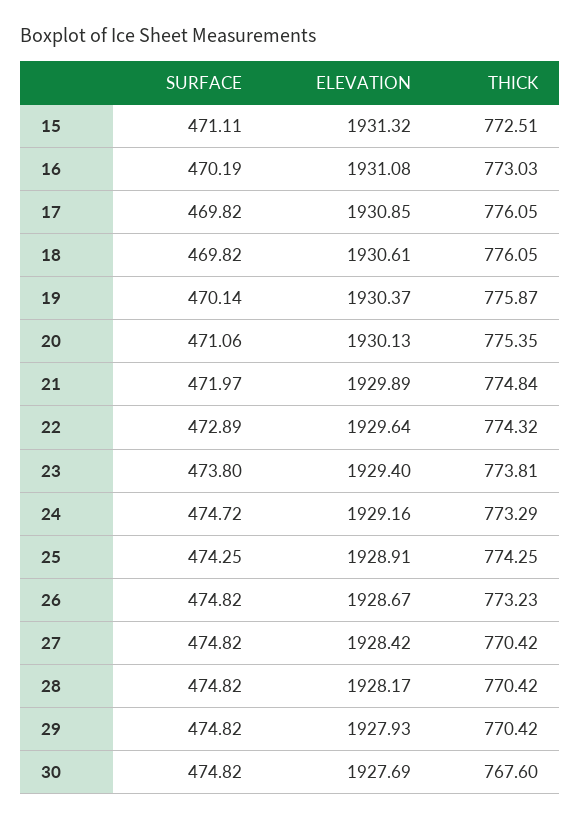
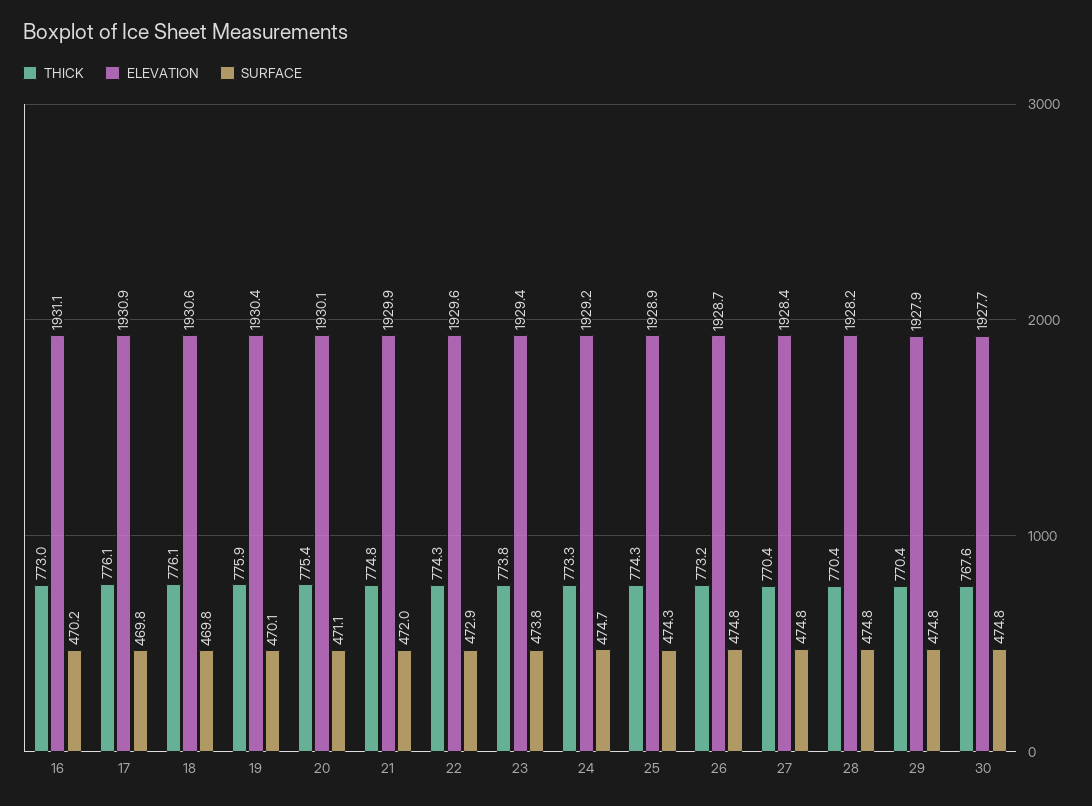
SURFACE, 15: 471.11 -> none
ELEVATION, 15: 1931.32 -> none
THICK, 15: 772.51 -> none

